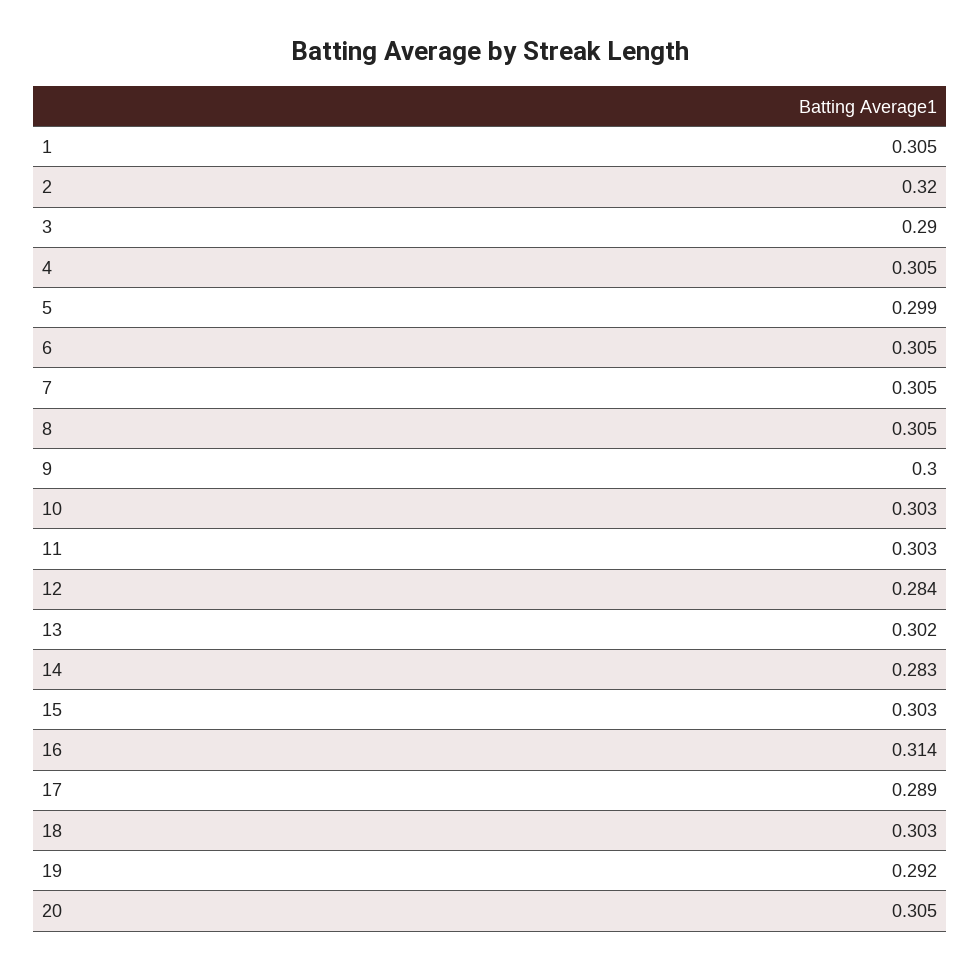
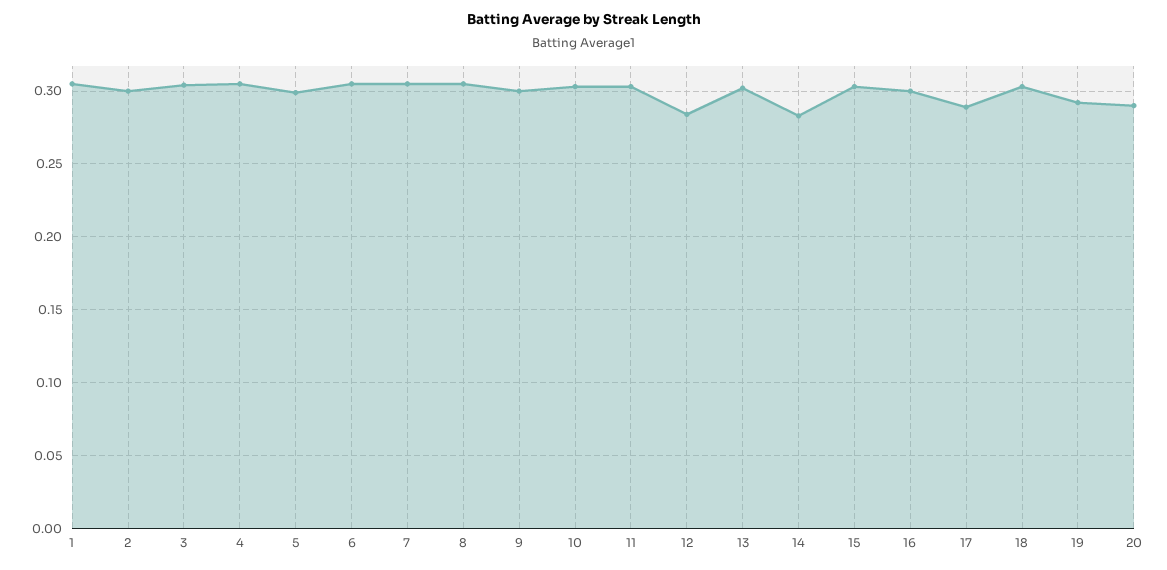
2: 0.32 -> 0.3
3: 0.29 -> 0.305
16: 0.314 -> 0.3
20: 0.305 -> 0.29

